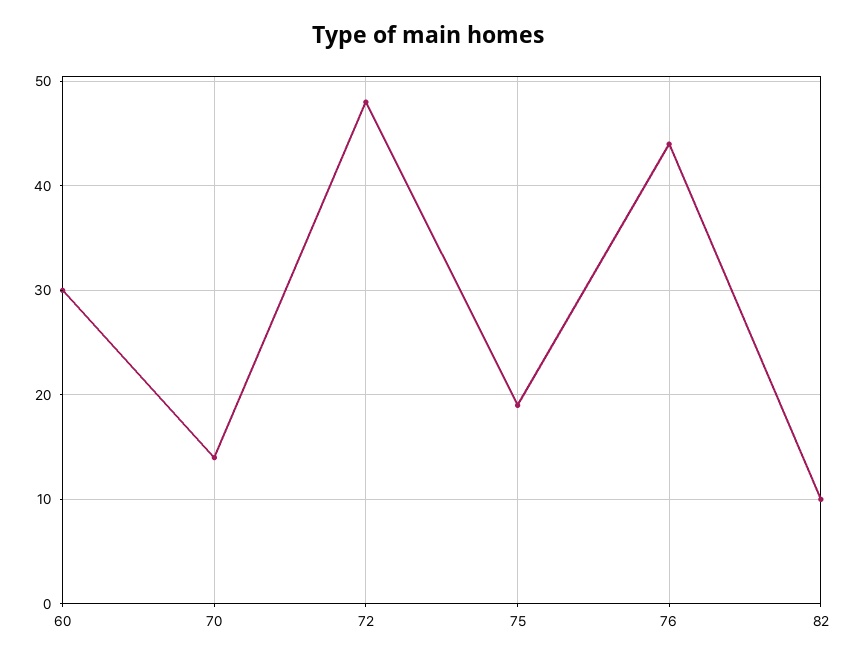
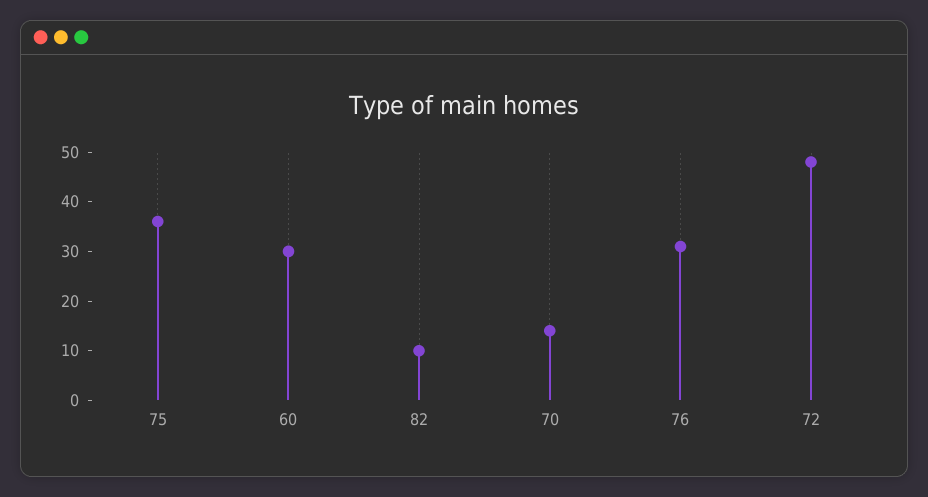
75: 19 -> 35
76: 44 -> 30

